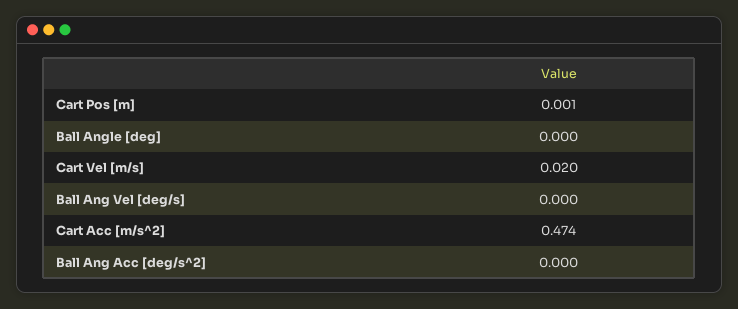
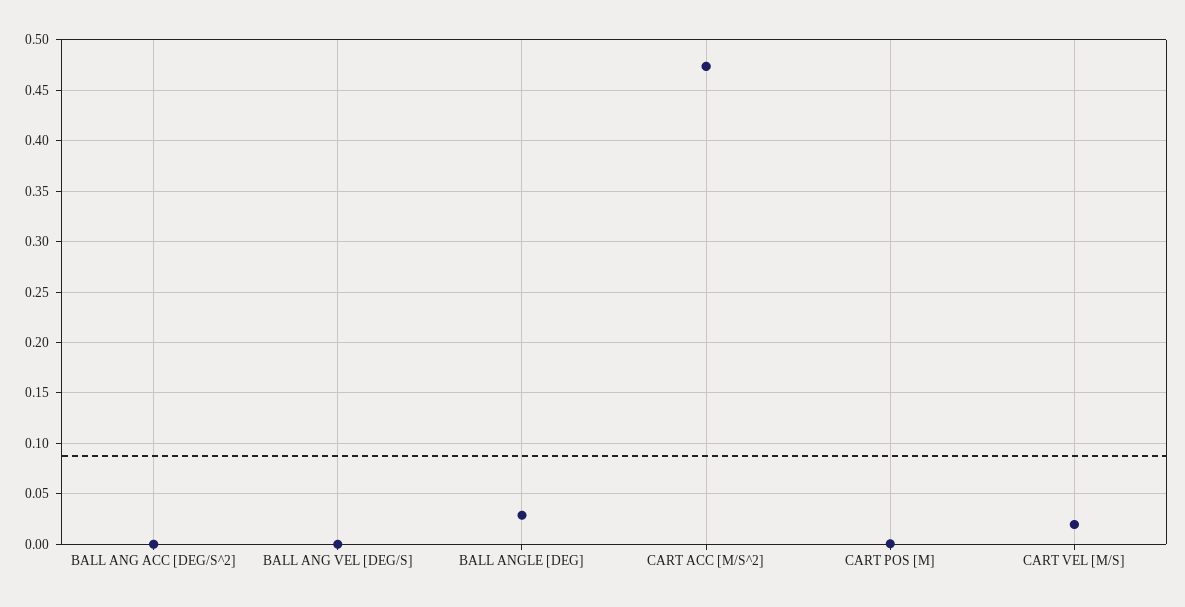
Ball Angle [deg]: 0 -> 0.03

